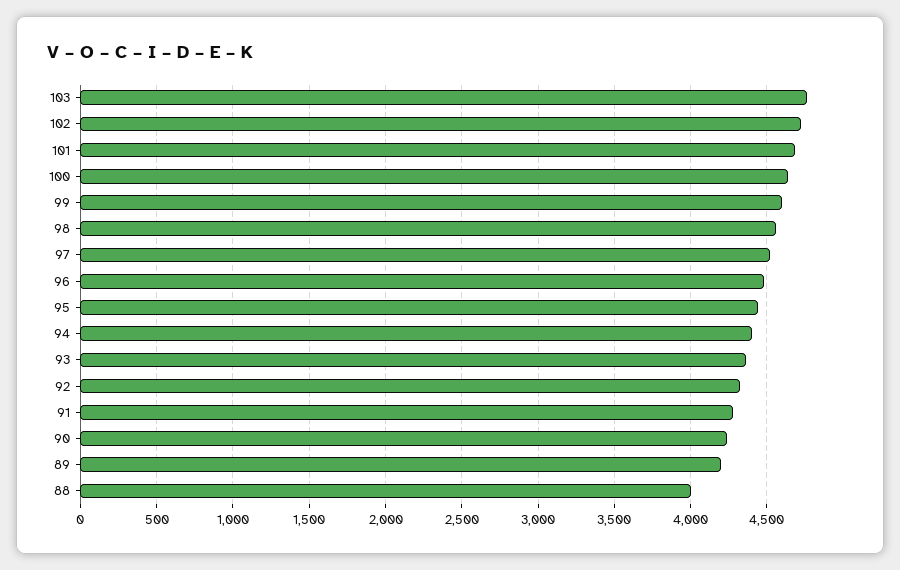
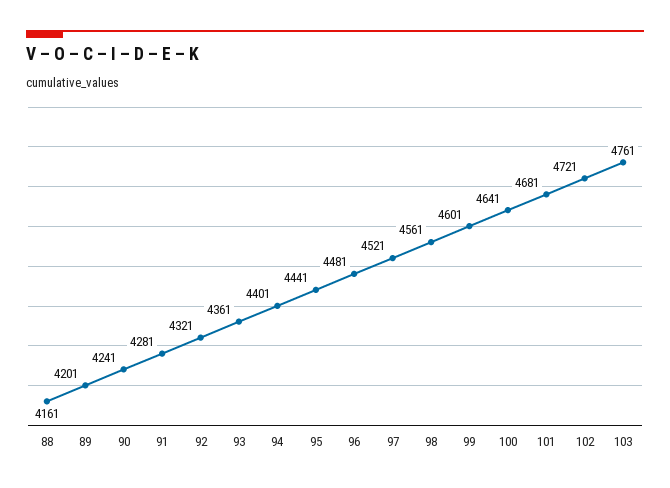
88: 4000 -> 4161

